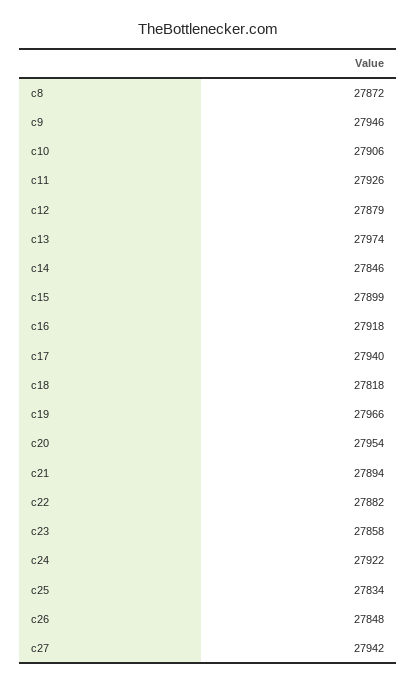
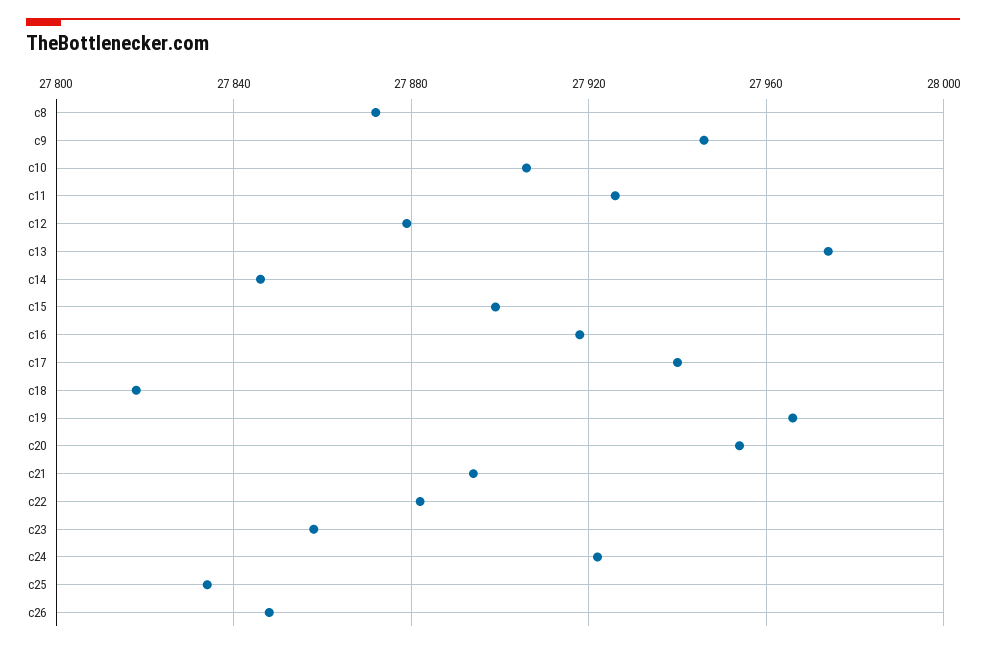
c27: 27942 -> none

